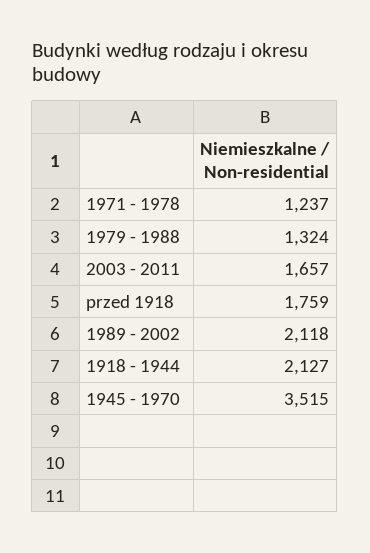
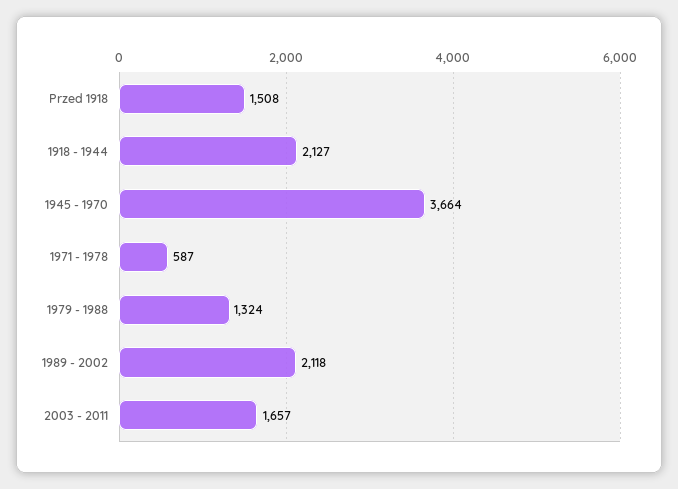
1971 - 1978: 1237 -> 587
przed 1918: 1759 -> 1508
1945 - 1970: 3515 -> 3664

